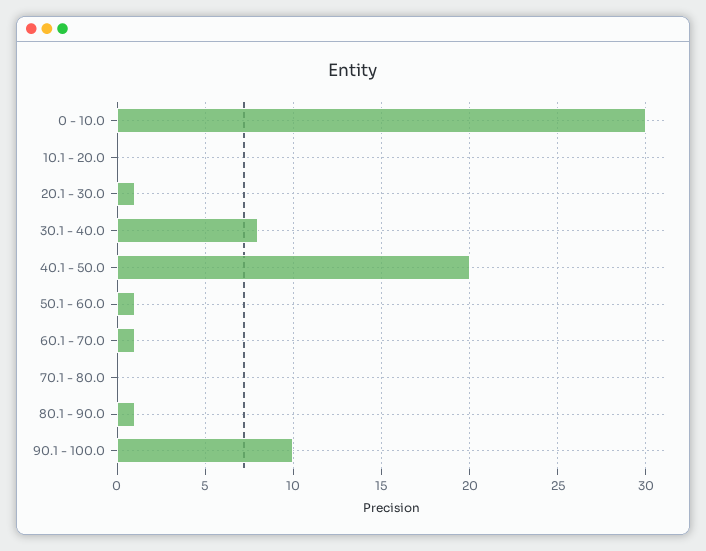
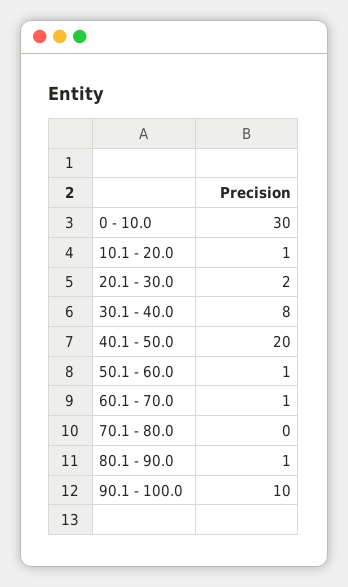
10.1 - 20.0: 0 -> 1
20.1 - 30.0: 1 -> 2

